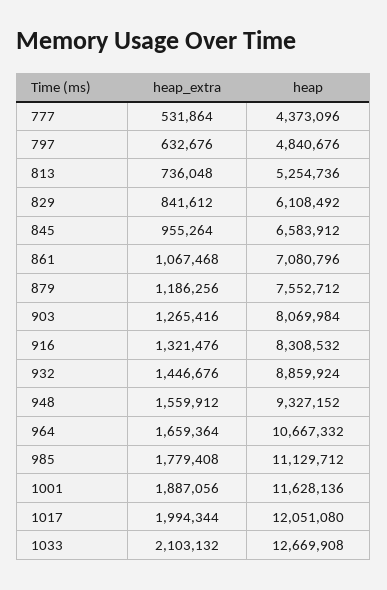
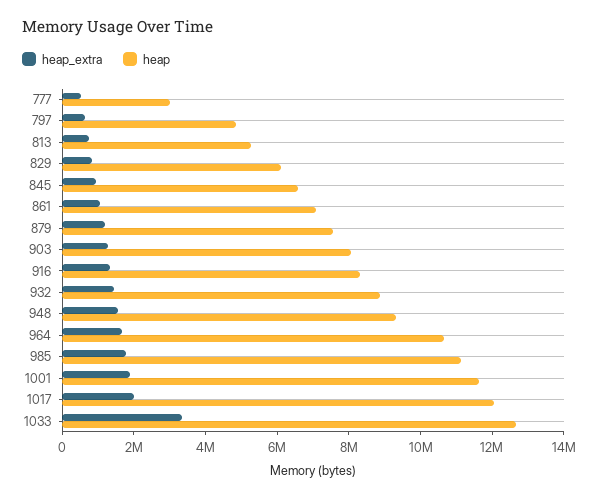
heap, 777: 4373096 -> 3000000
heap_extra, 1033: 2103132 -> 3500000

